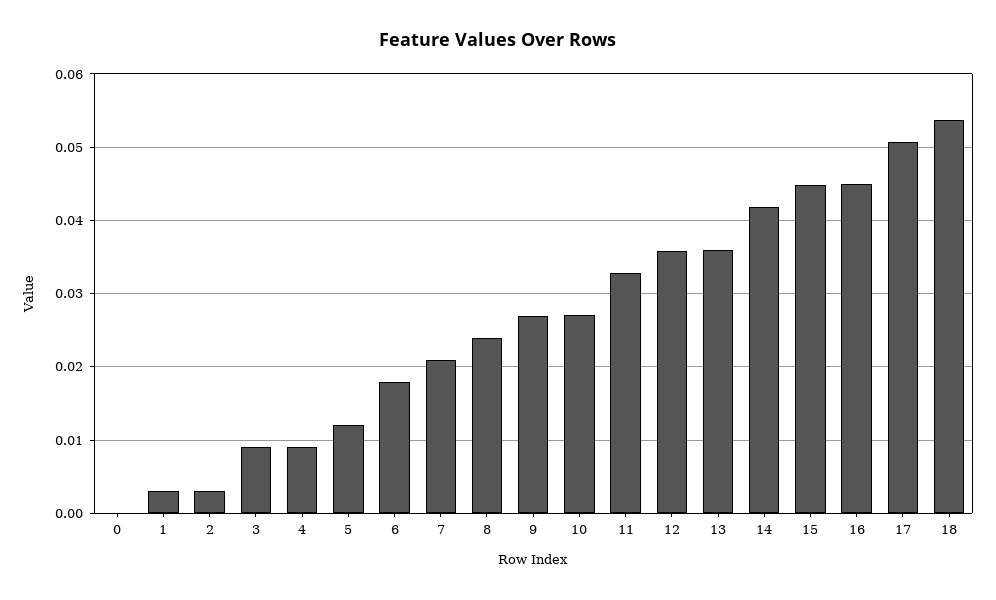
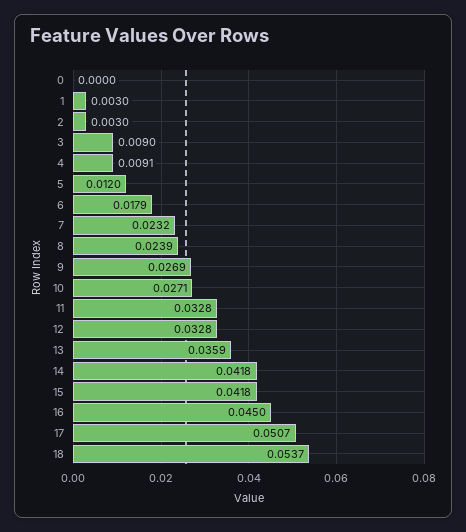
7: 0.021 -> 0.0232
12: 0.036 -> 0.0328
15: 0.045 -> 0.0418

